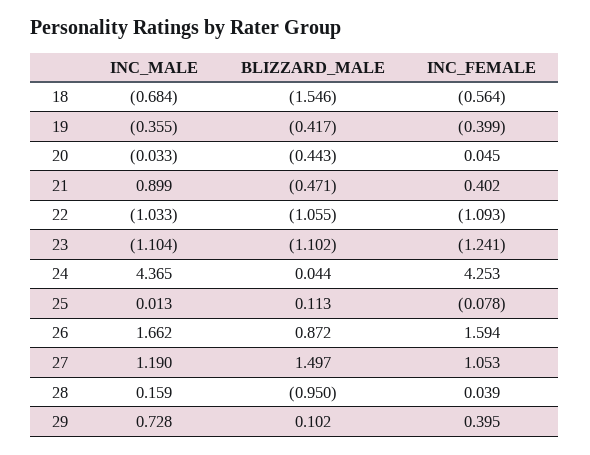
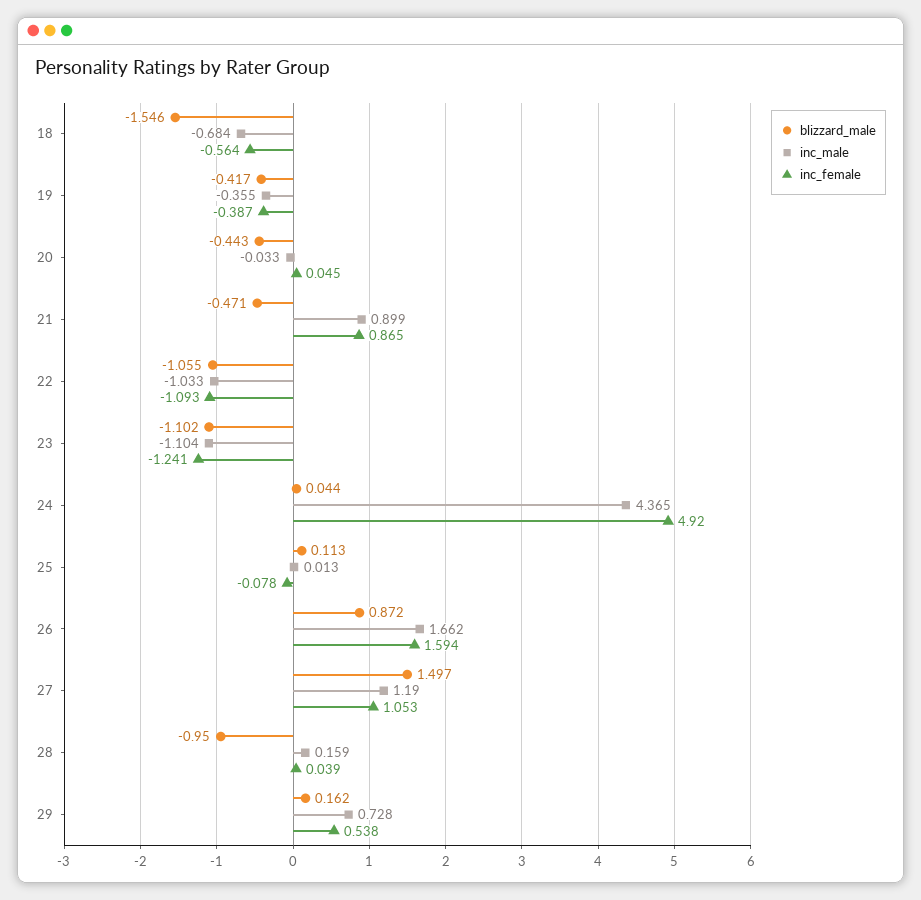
INC_FEMALE, 19: -0.399 -> -0.387
INC_FEMALE, 21: 0.402 -> 0.865
INC_FEMALE, 24: 4.253 -> 4.92
BLIZZARD_MALE, 29: 0.102 -> 0.162
INC_FEMALE, 29: 0.395 -> 0.538

